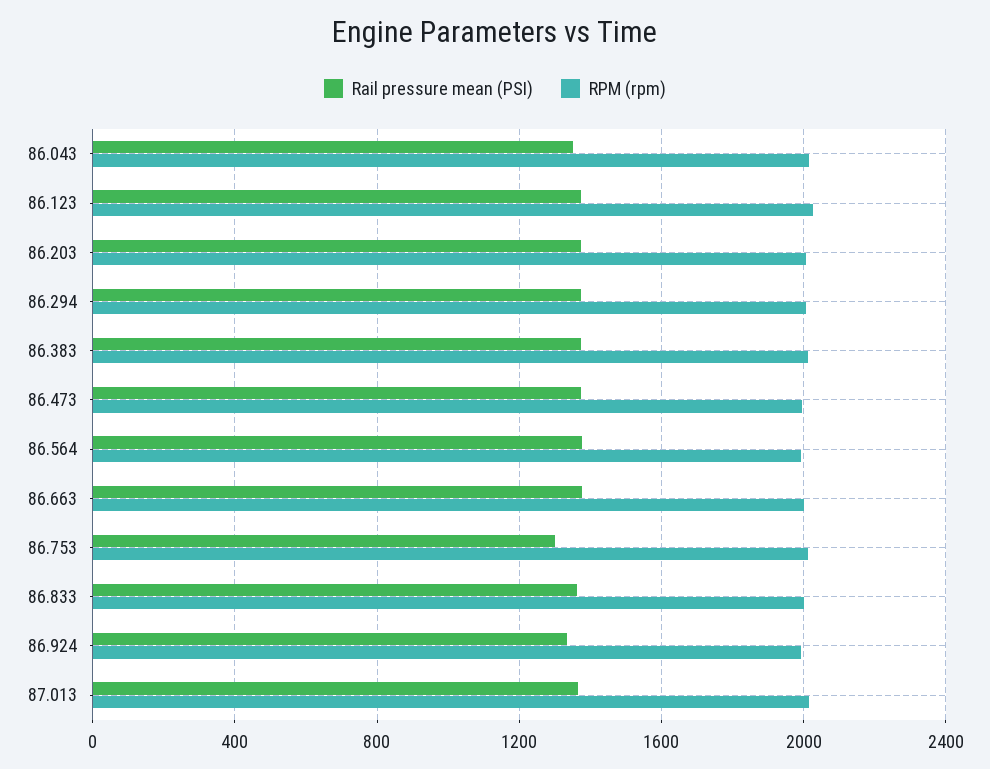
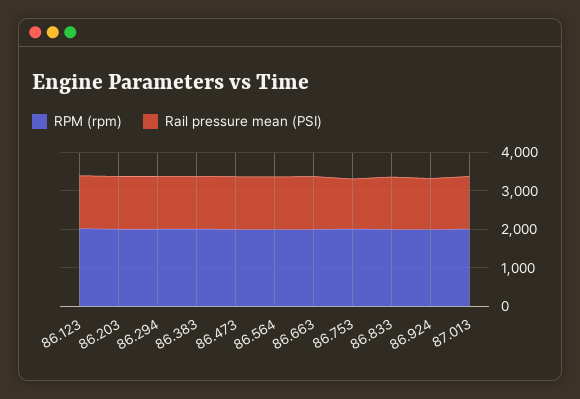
Rail pressure mean (PSI), 86.043: 1350 -> none
RPM (rpm), 86.043: 2000 -> none

